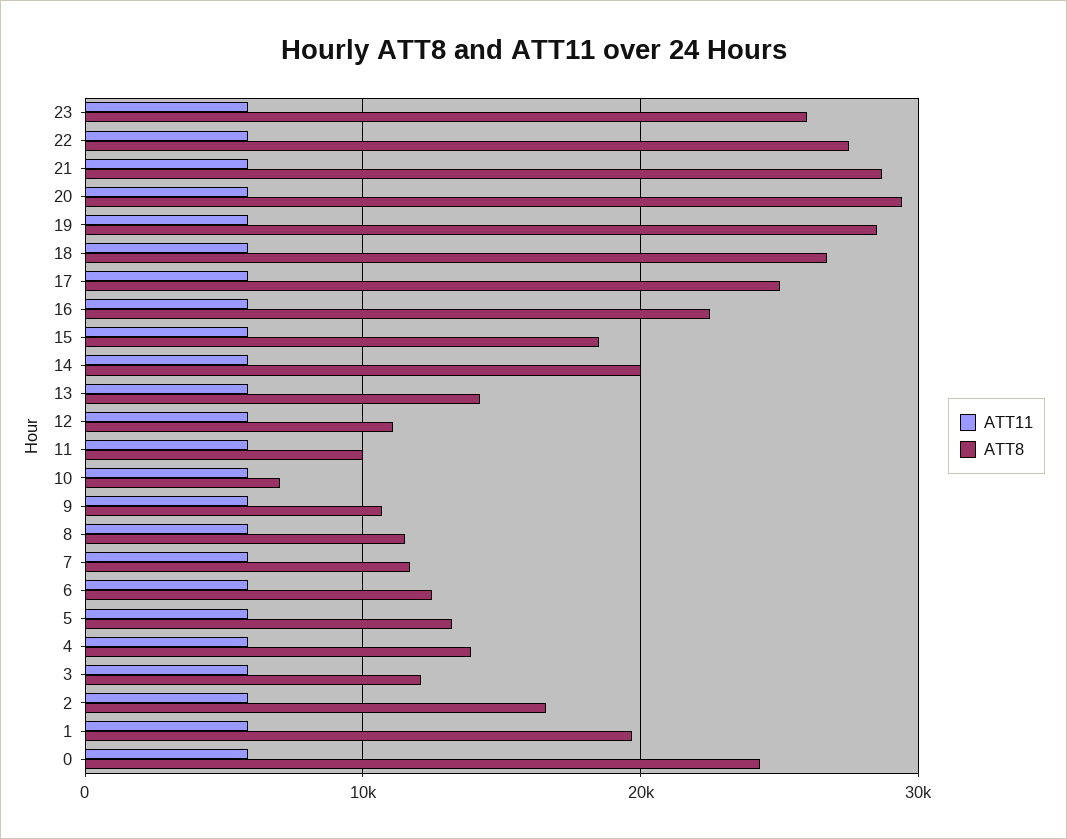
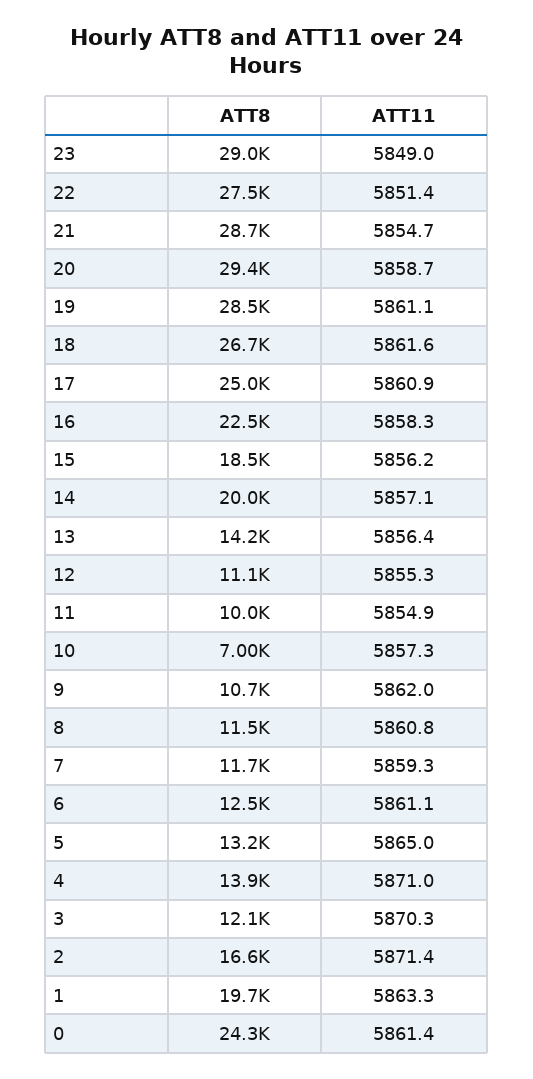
ATT8, 23: 26000 -> 29000

